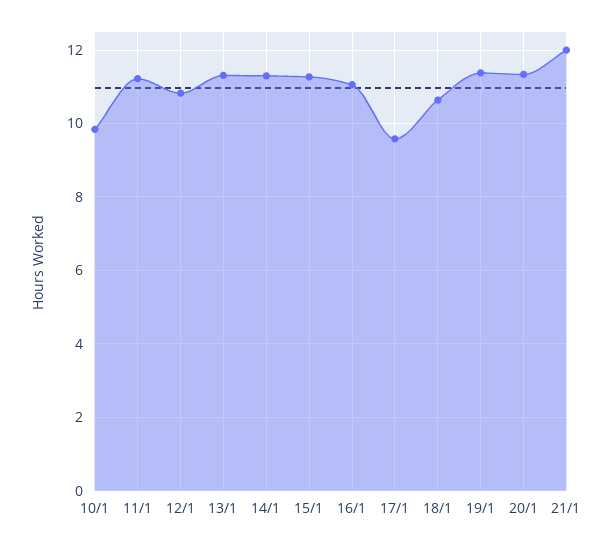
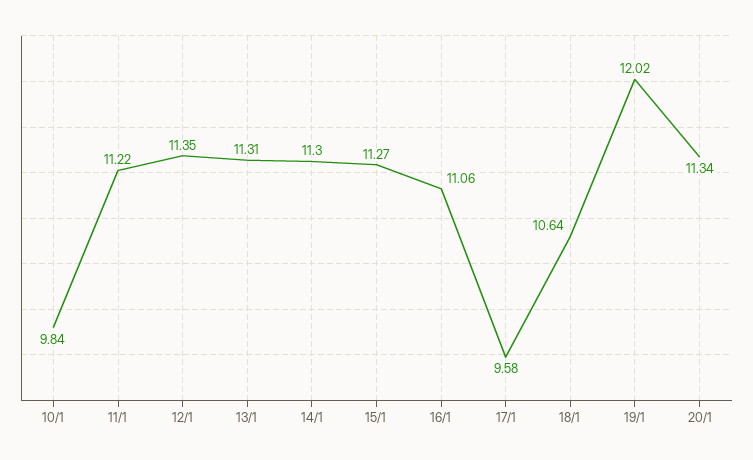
12/1: 10.8 -> 11.35
19/1: 11.4 -> 12.02
21/1: 12 -> none

